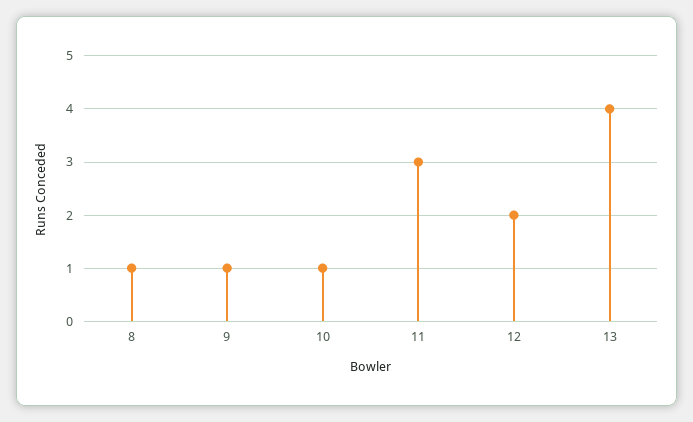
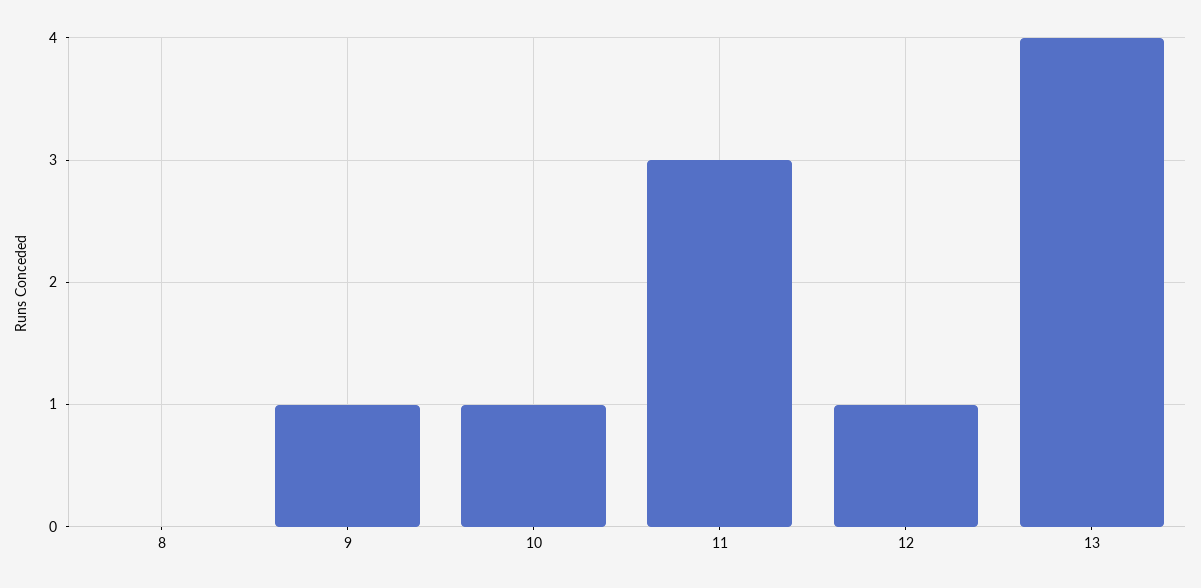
8: 1 -> 0
12: 2 -> 1

